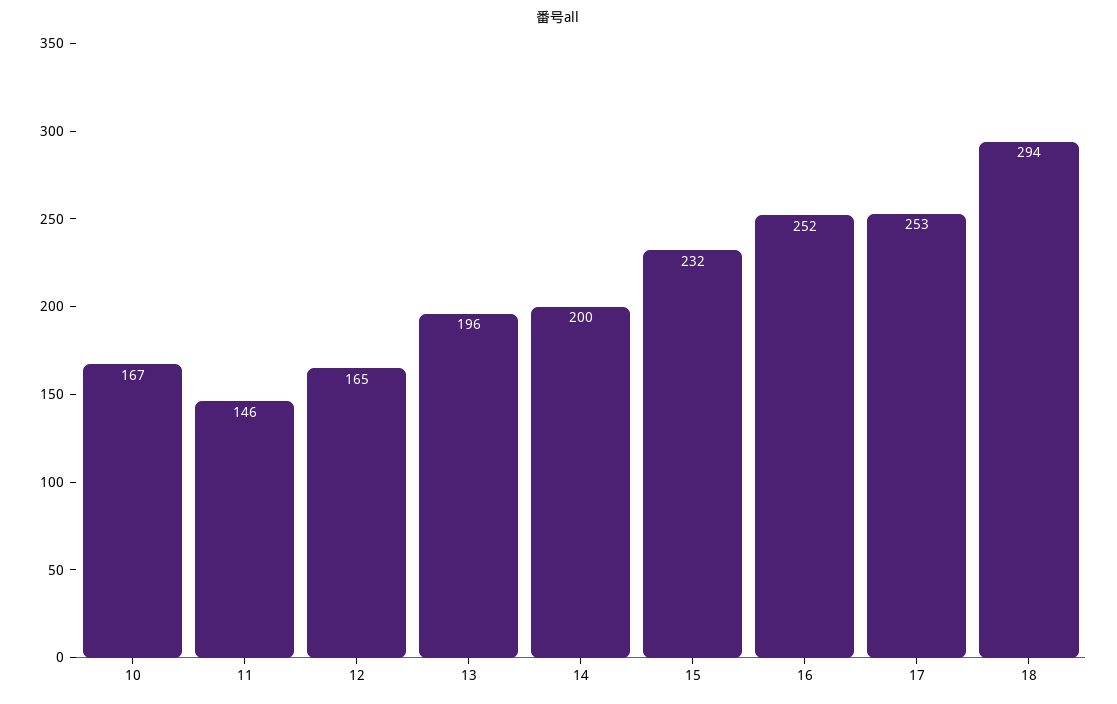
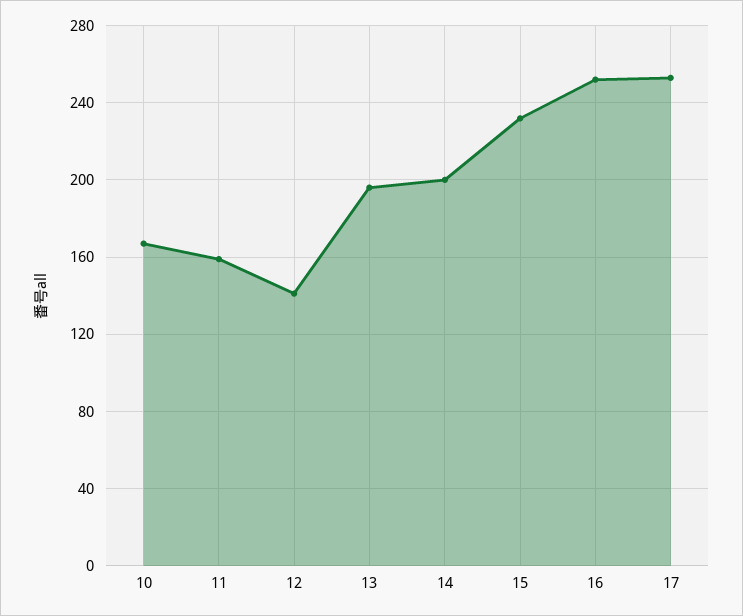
11: 146 -> 160
12: 165 -> 140
18: 294 -> none

